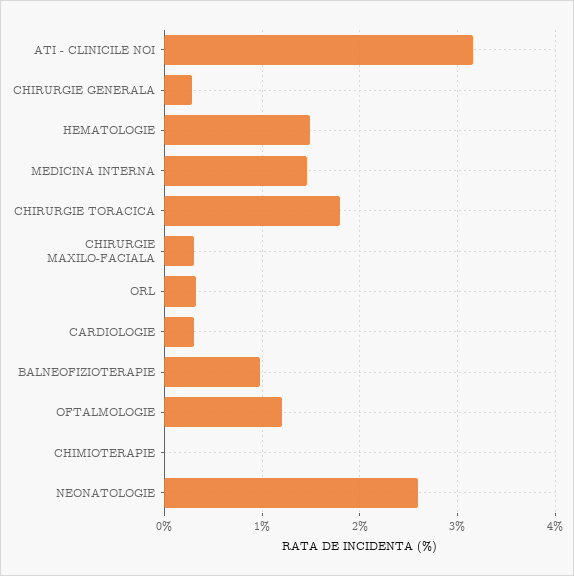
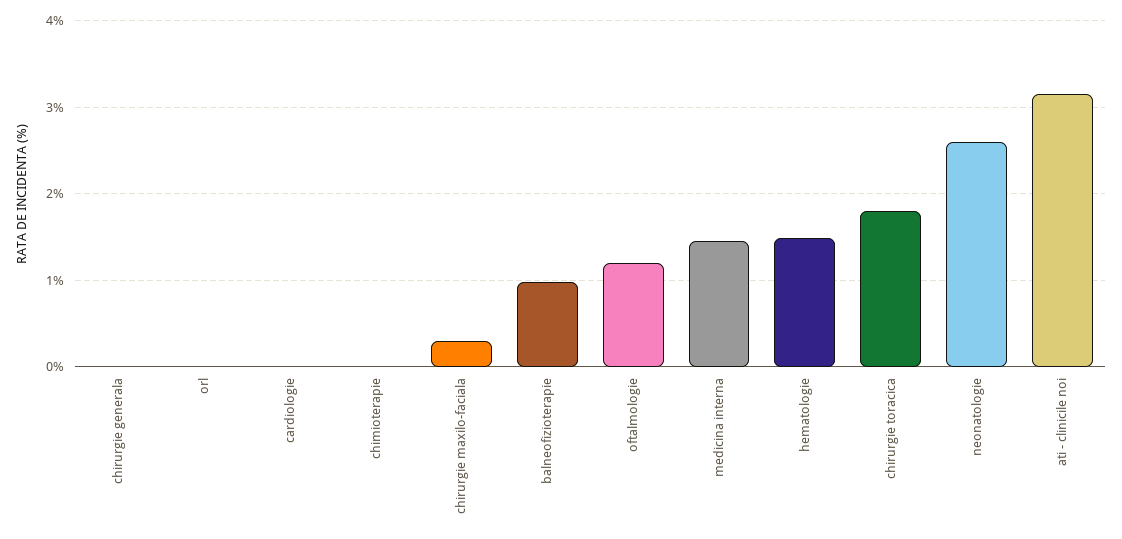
CHIRURGIE GENERALA: 0.3 -> 0
ORL: 0.3 -> 0
CARDIOLOGIE: 0.3 -> 0

